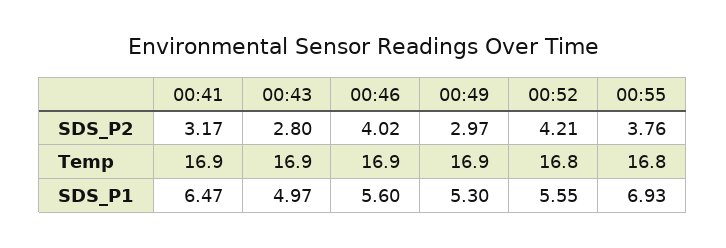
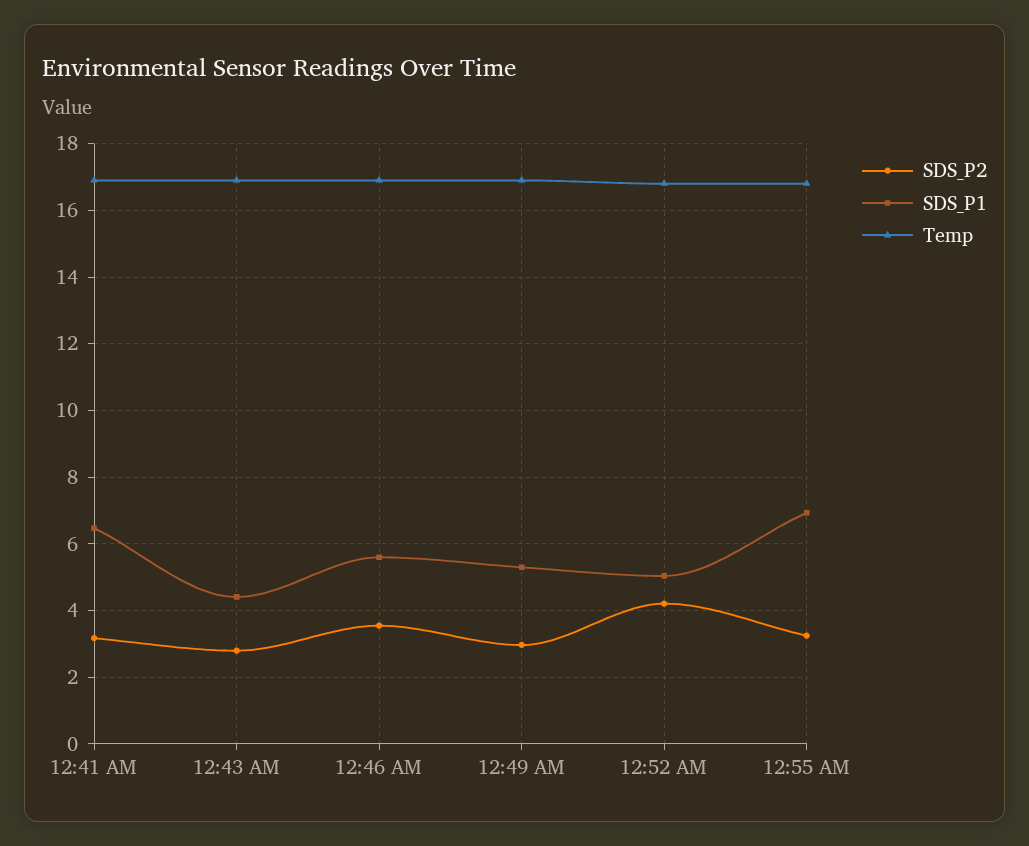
SDS_P2, 00:46: 4.02 -> 3.6
SDS_P2, 00:55: 3.76 -> 3.2
SDS_P1, 00:43: 4.97 -> 4.4
SDS_P1, 00:52: 5.55 -> 5

